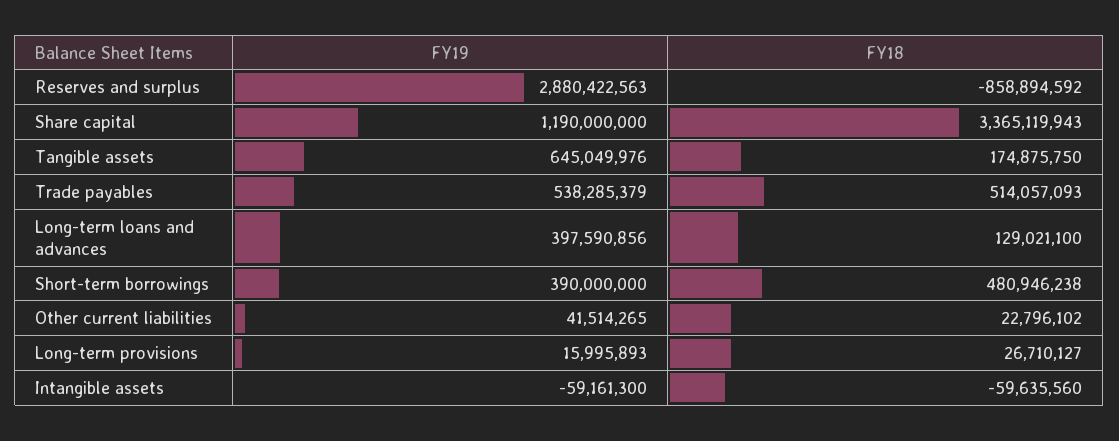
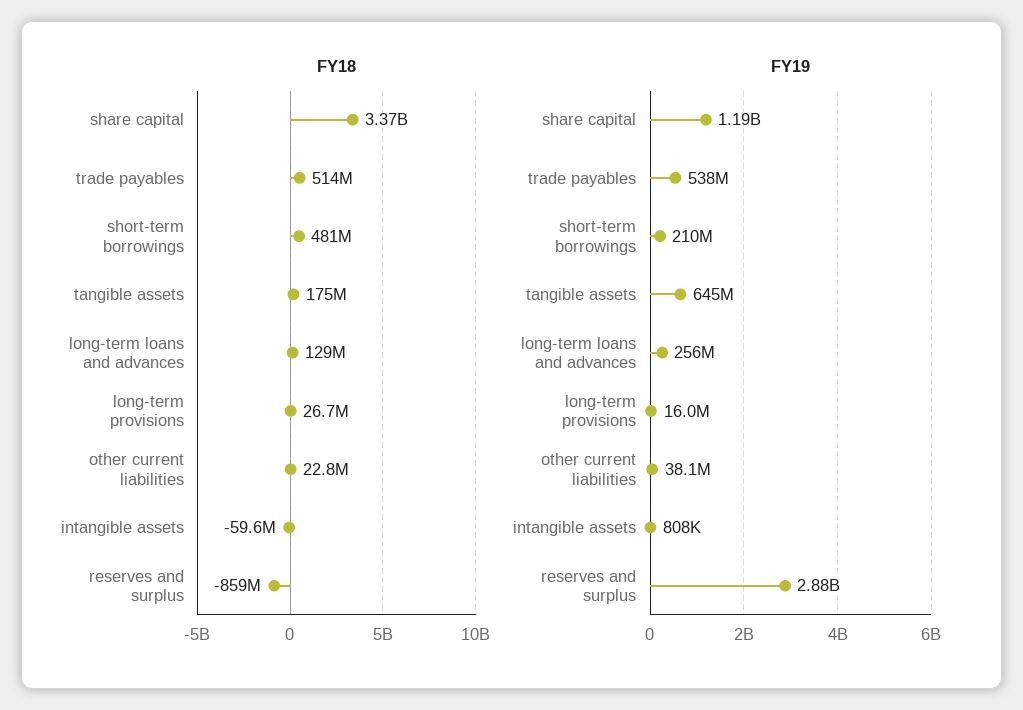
FY19, Long-term loans and advances: 397590856 -> 256000000
FY19, Short-term borrowings: 390000000 -> 210000000
FY19, Other current liabilities: 41514265 -> 38100000
FY19, Intangible assets: -59161300 -> 808000

